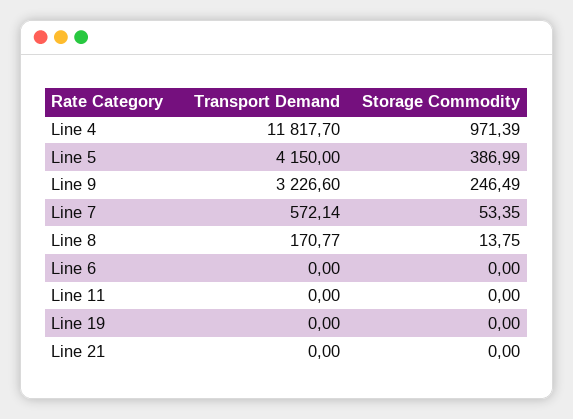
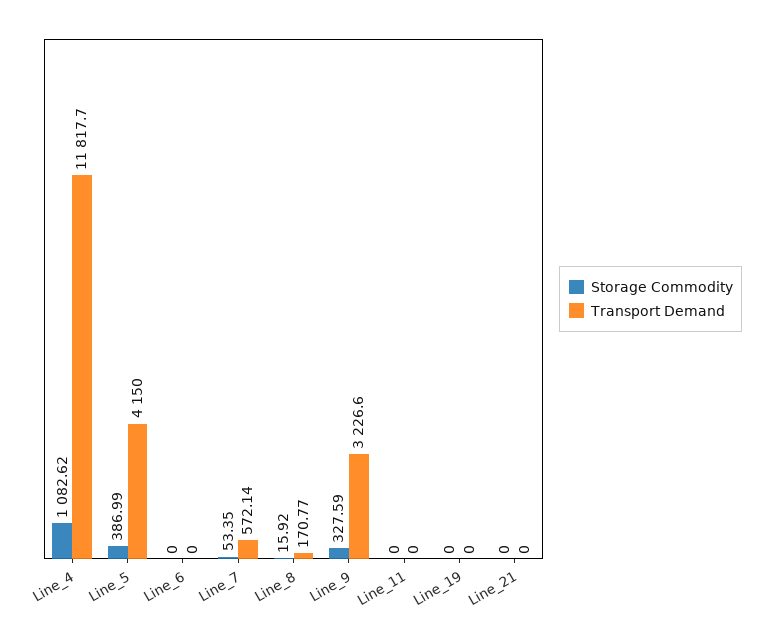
Storage Commodity, Line 4: 971.39 -> 1082.62
Storage Commodity, Line 9: 246.49 -> 327.59
Storage Commodity, Line 8: 13.75 -> 15.92

